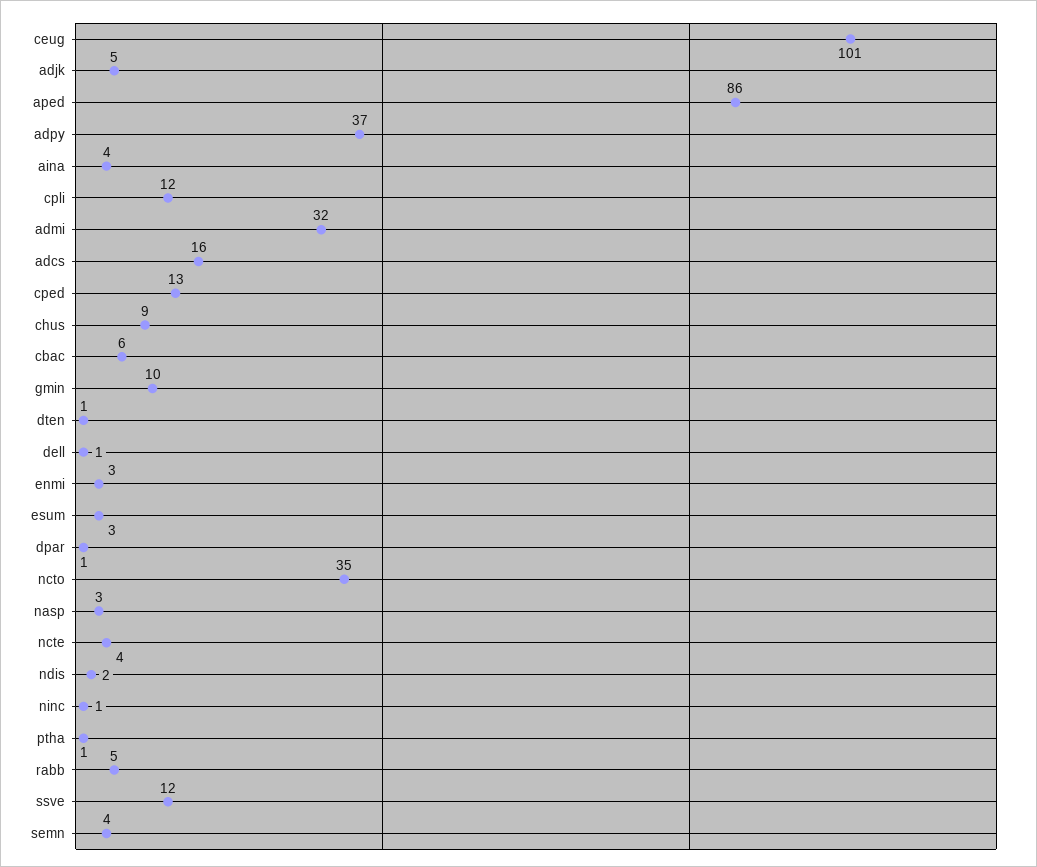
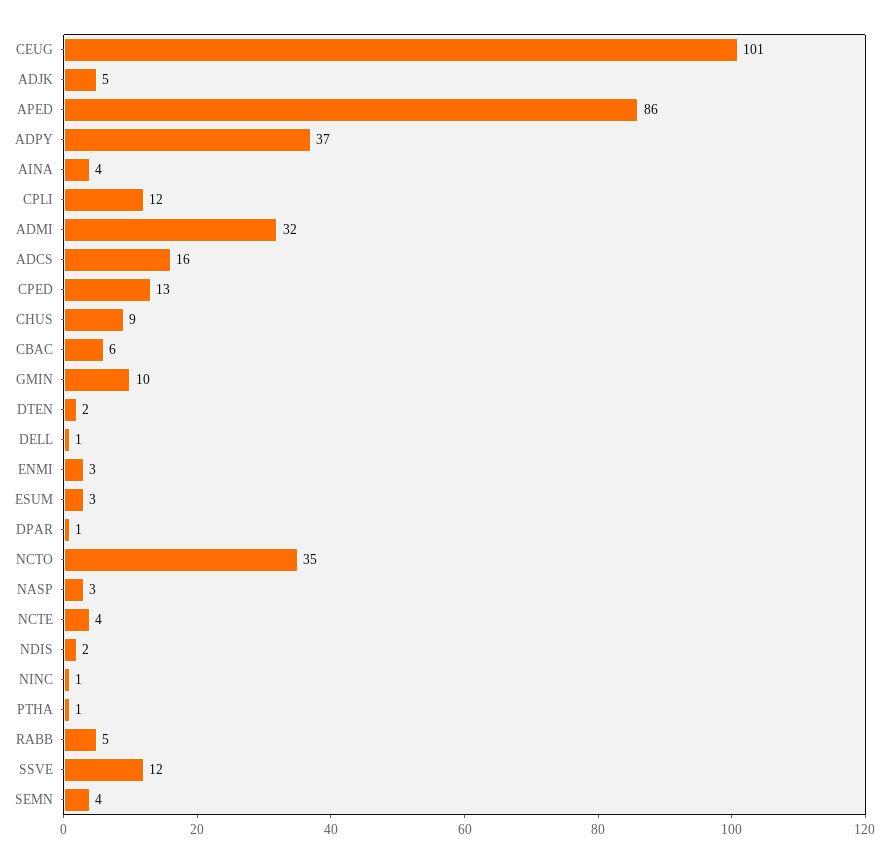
dten: 1 -> 2

